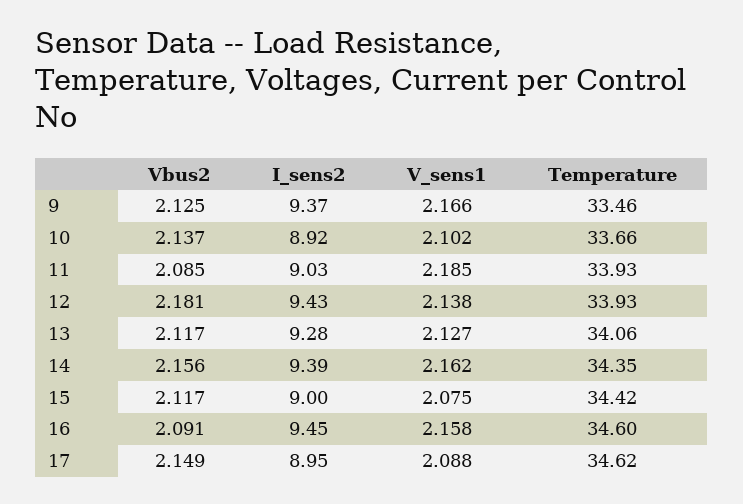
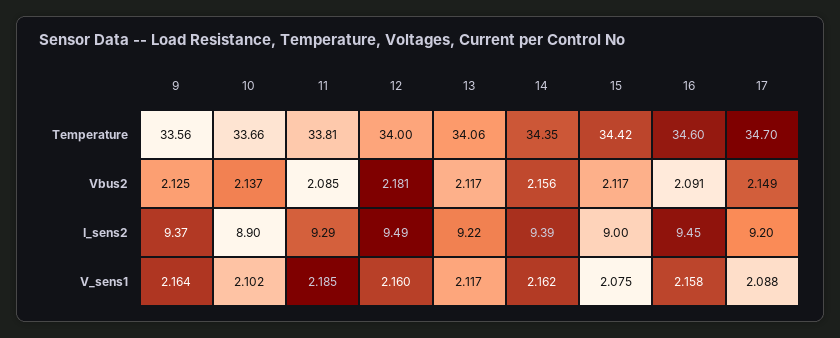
V_sens1, 9: 2.166 -> 2.164
Temperature, 9: 33.46 -> 33.56
I_sens2, 10: 8.92 -> 8.9
I_sens2, 11: 9.03 -> 9.29
Temperature, 11: 33.93 -> 33.81
I_sens2, 12: 9.43 -> 9.49
V_sens1, 12: 2.138 -> 2.16
Temperature, 12: 33.93 -> 34
I_sens2, 13: 9.28 -> 9.22
V_sens1, 13: 2.127 -> 2.117
I_sens2, 17: 8.95 -> 9.2
Temperature, 17: 34.62 -> 34.7

